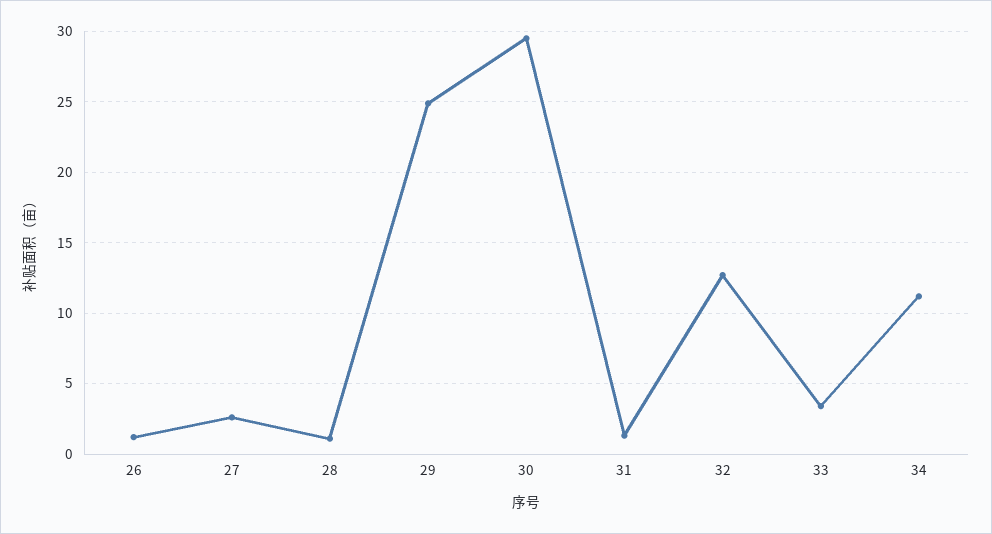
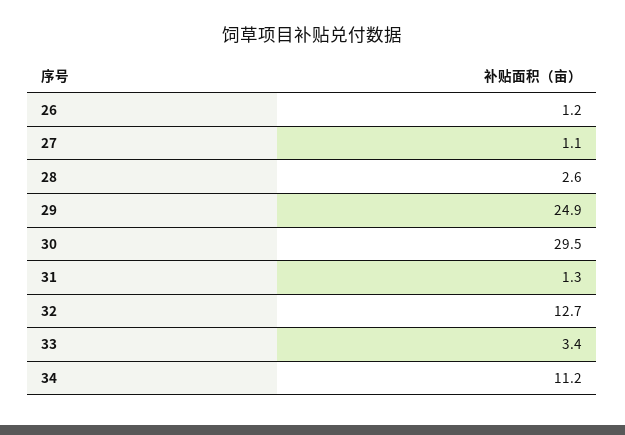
27: 2.5 -> 1.1
28: 1 -> 2.6

